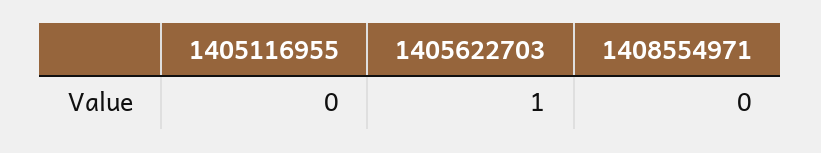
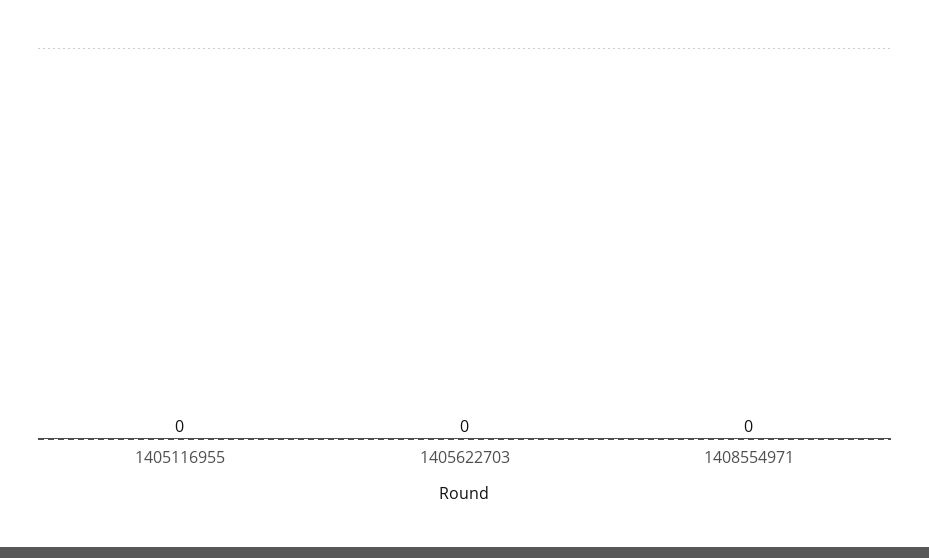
1405622703: 1 -> 0

